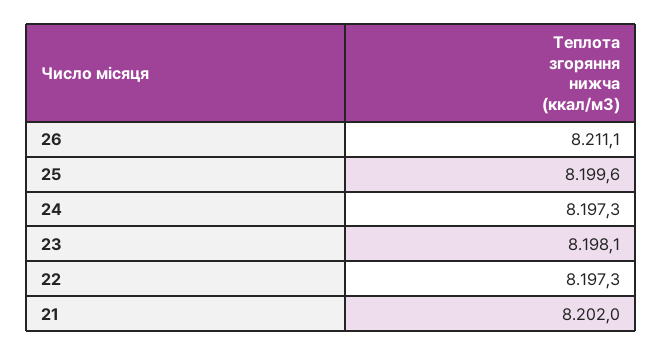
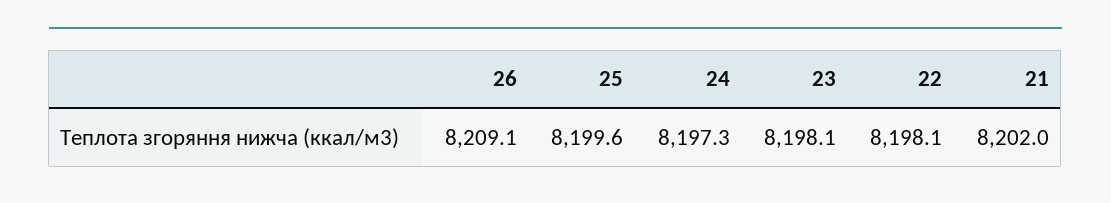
26: 8211.1 -> 8209.1
22: 8197.3 -> 8198.1

